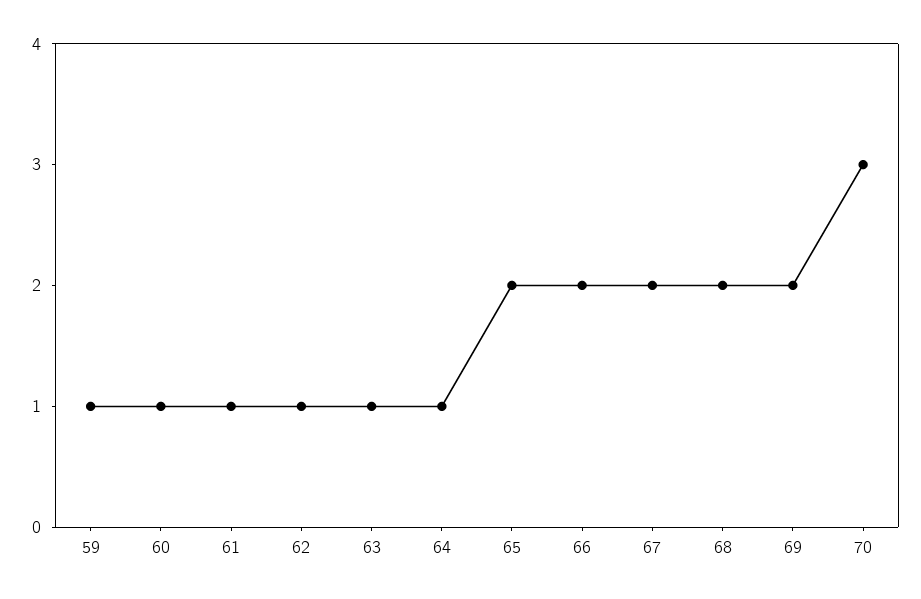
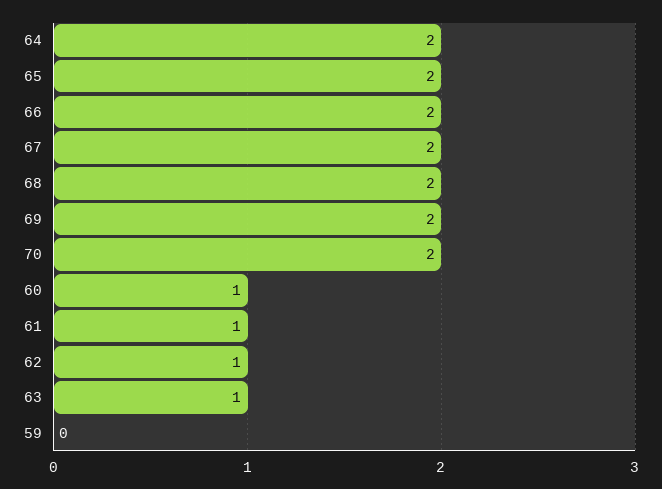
59: 1 -> 0
64: 1 -> 2
70: 3 -> 2

